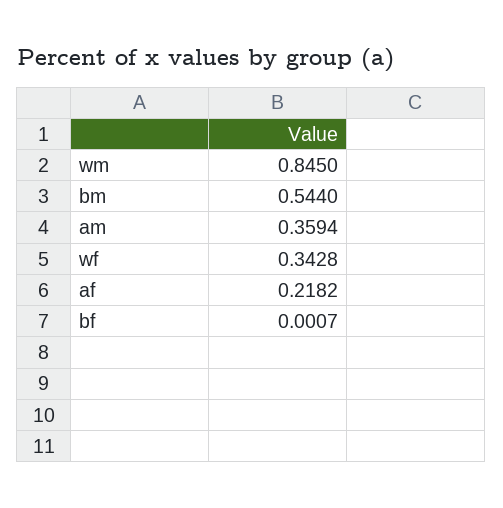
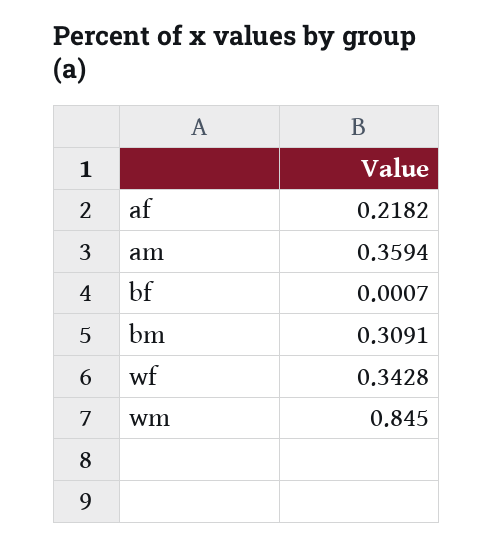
bm: 0.544 -> 0.3091

